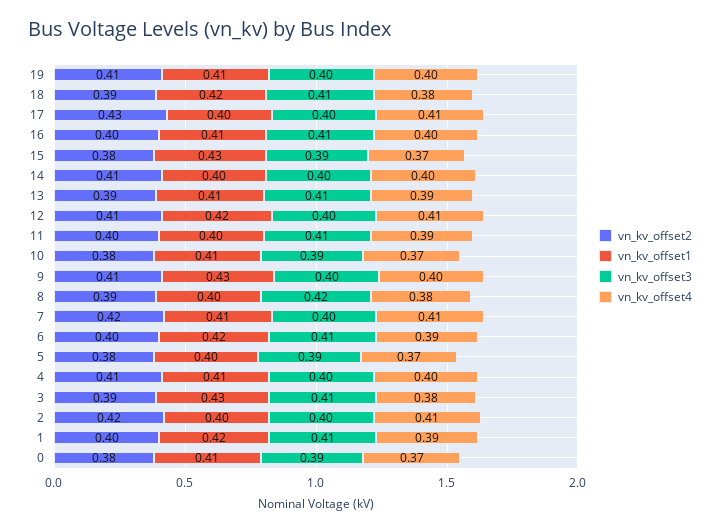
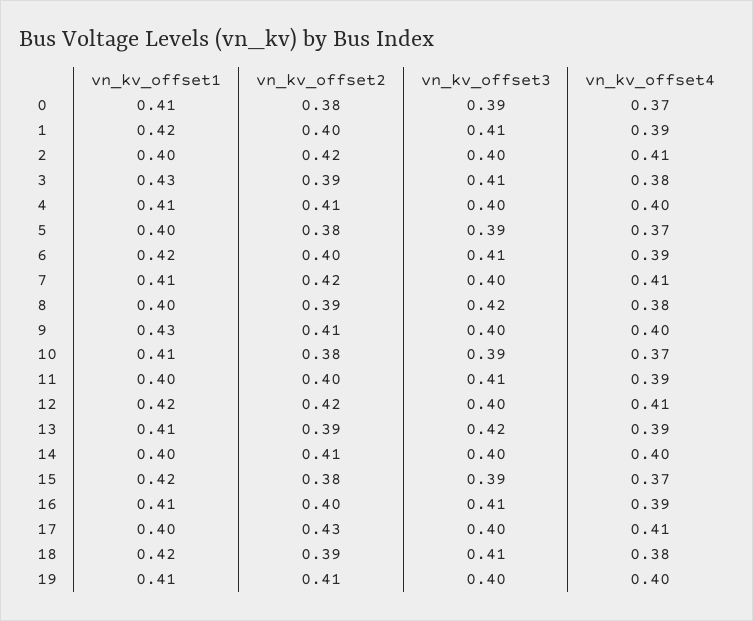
vn_kv_offset4, 16: 0.4 -> 0.39
vn_kv_offset1, 15: 0.43 -> 0.42
vn_kv_offset3, 13: 0.41 -> 0.42
vn_kv_offset2, 12: 0.41 -> 0.42

